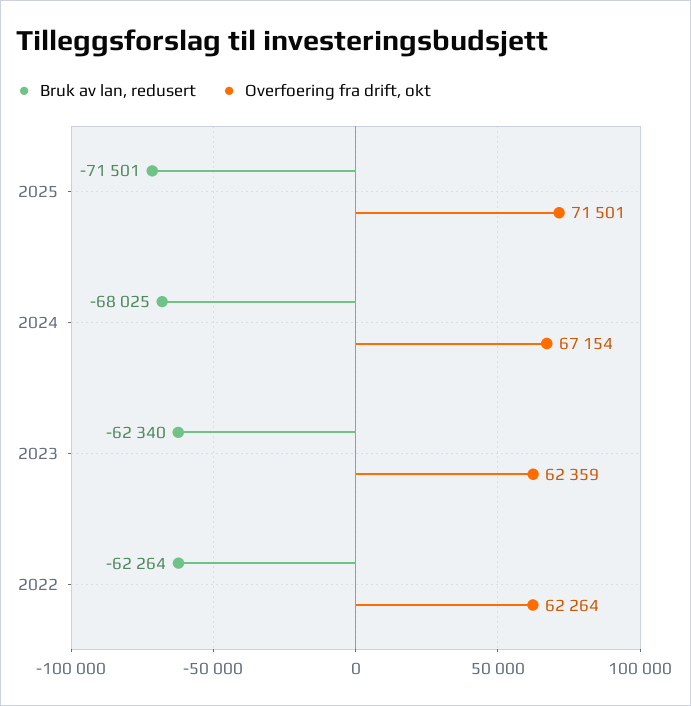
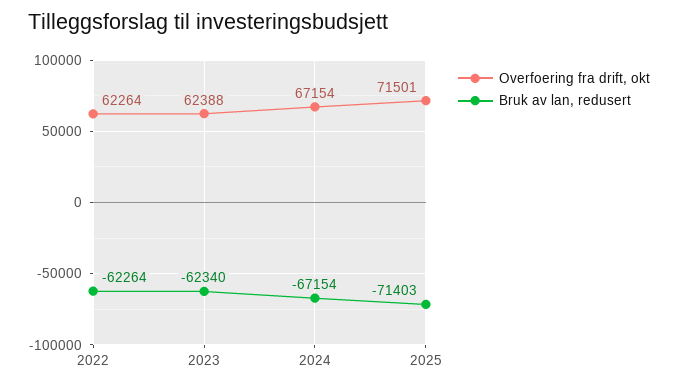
Bruk av lan, redusert, 2025: -71501 -> -71403
Bruk av lan, redusert, 2024: -68025 -> -67154
Overfoering fra drift, okt, 2023: 62359 -> 62388

